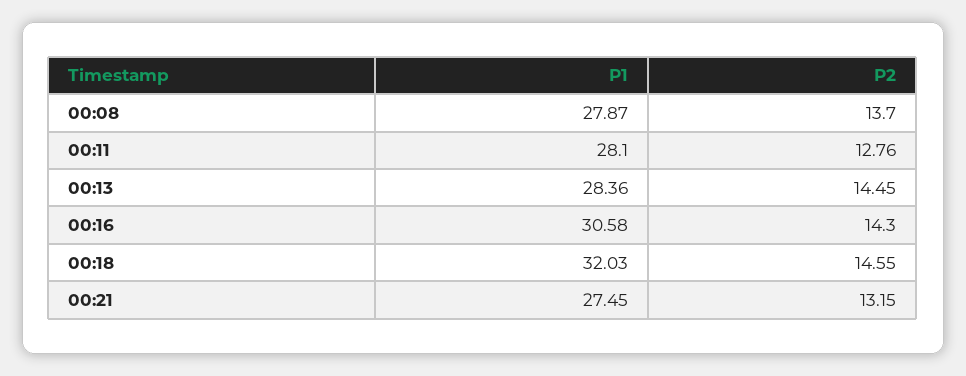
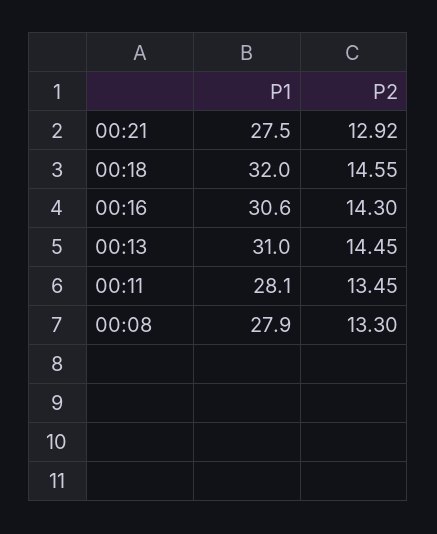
P2, 00:08: 13.7 -> 13.3
P2, 00:11: 12.76 -> 13.45
P1, 00:13: 28.36 -> 31
P2, 00:21: 13.15 -> 12.92

